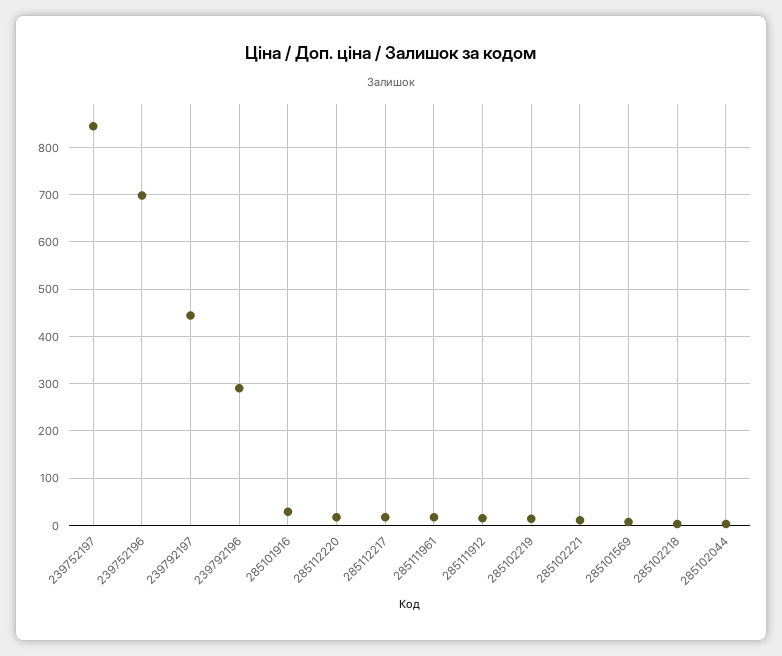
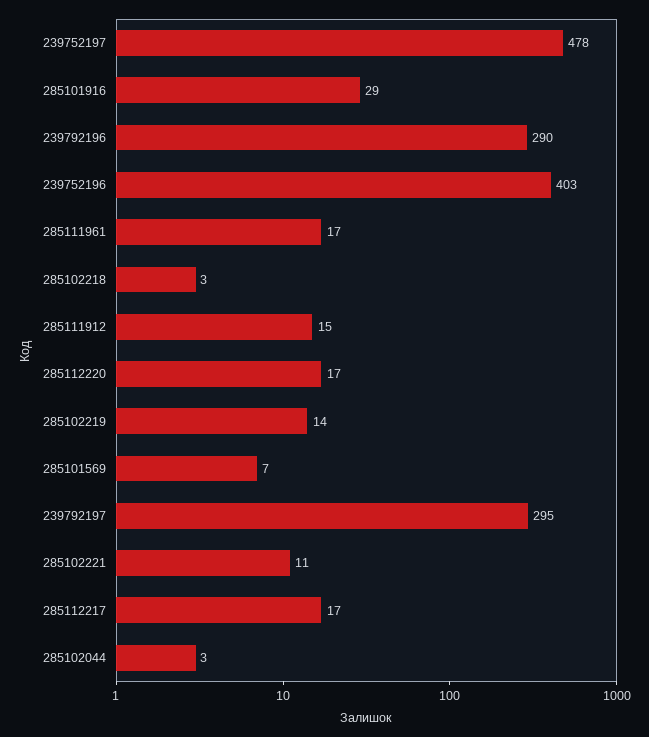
239752197: 840 -> 478
239752196: 700 -> 403
239792197: 440 -> 295

